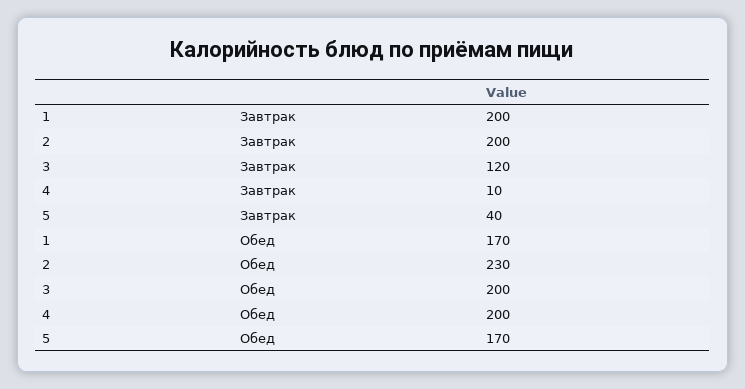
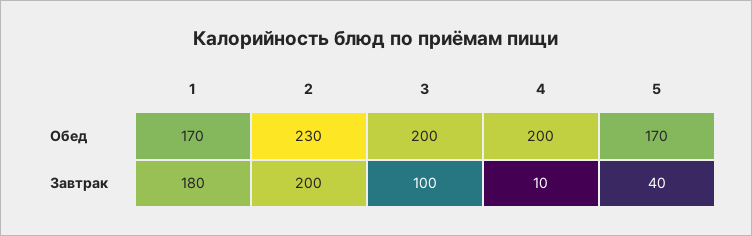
1, Завтрак: 200 -> 180
3, Завтрак: 120 -> 100

